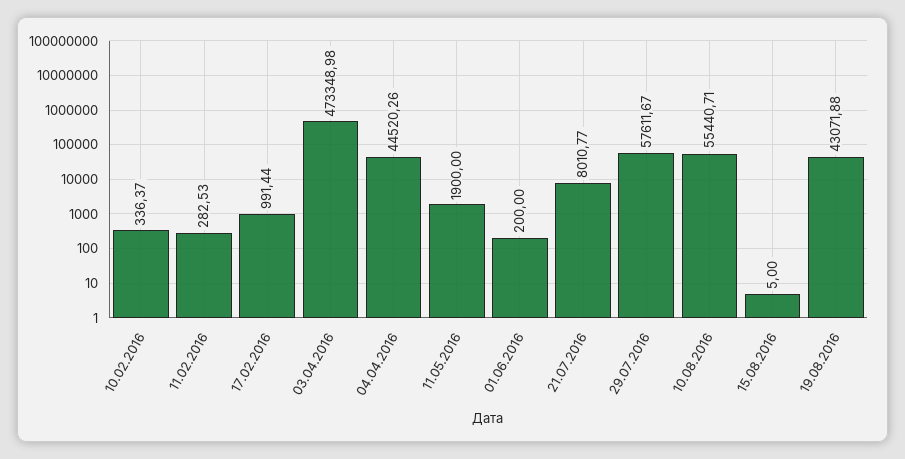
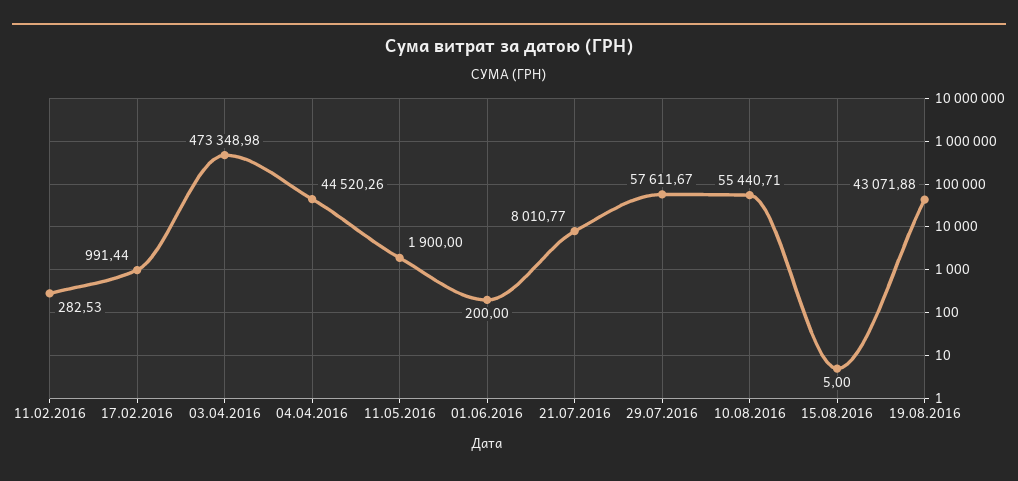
10.02.2016: 336.37 -> none

